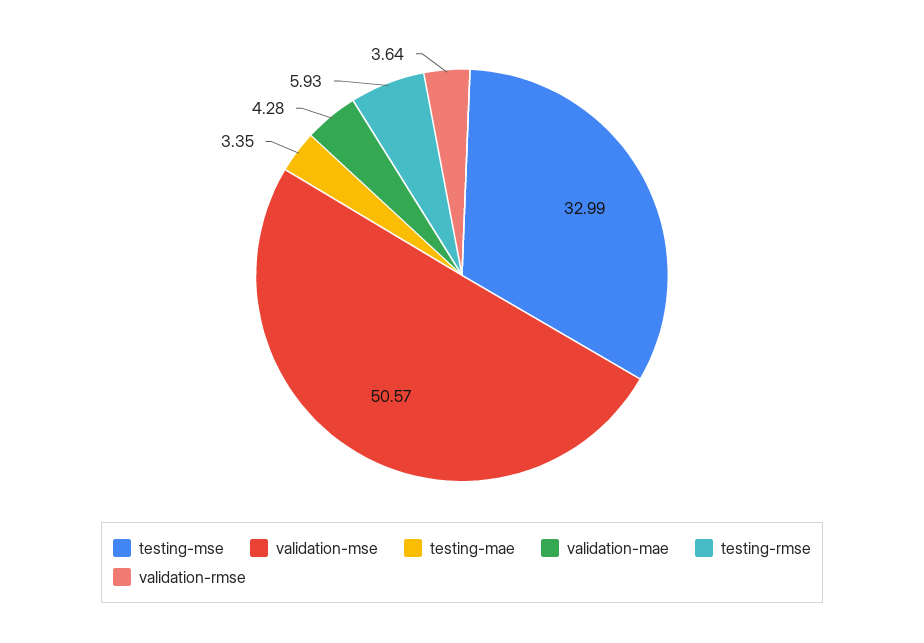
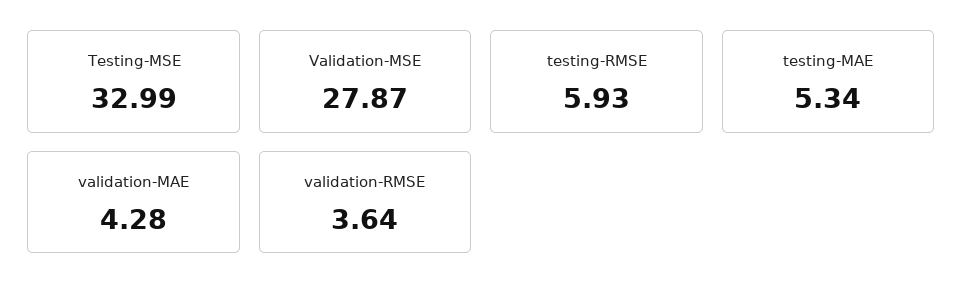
validation-mse: 50.57 -> 27.87
testing-mae: 3.35 -> 5.34

